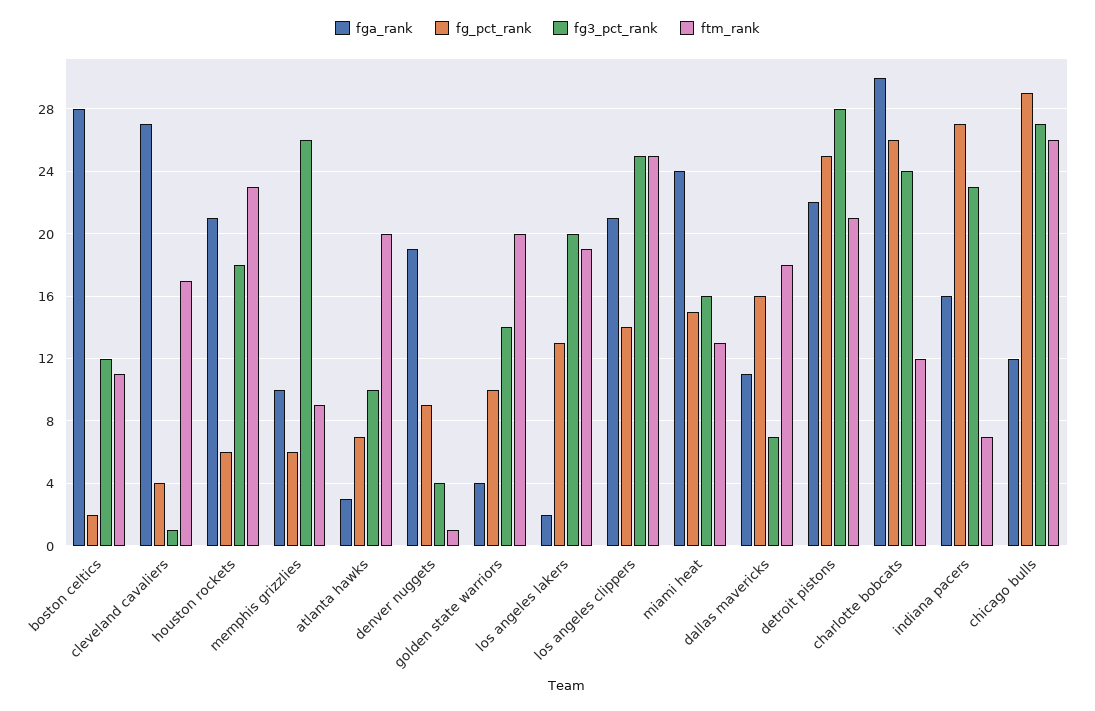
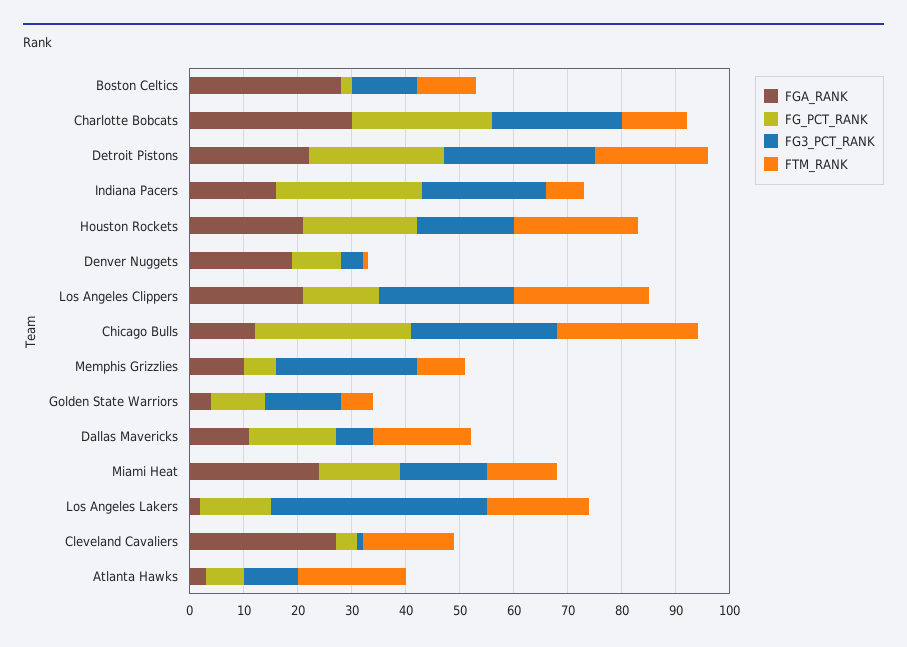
fg_pct_rank, houston rockets: 6 -> 20
ftm_rank, golden state warriors: 20 -> 5
fg3_pct_rank, los angeles lakers: 20 -> 40

